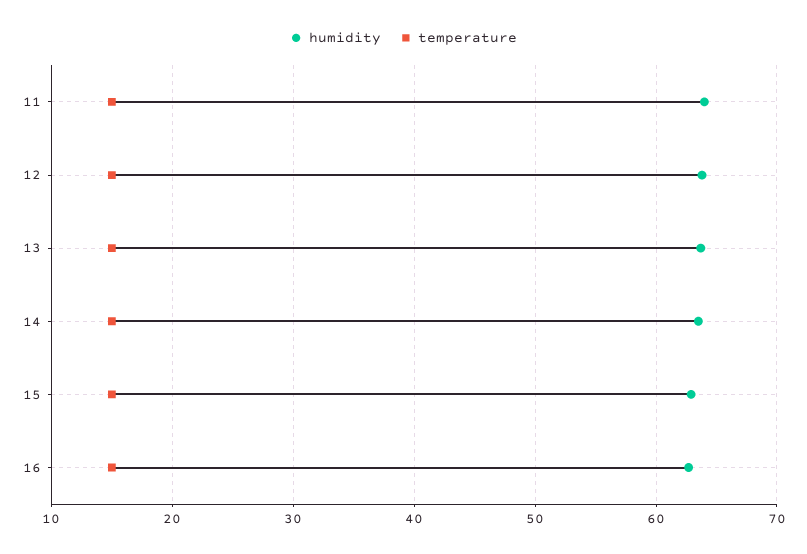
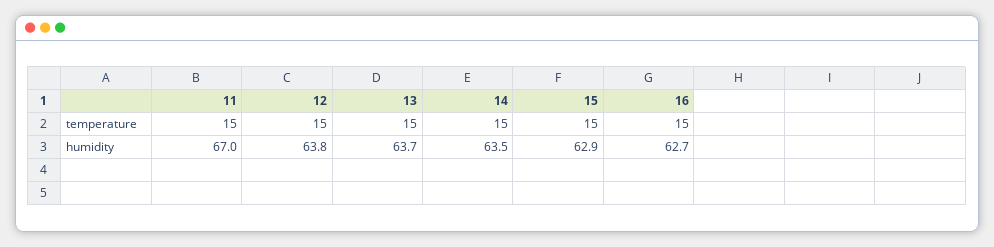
humidity, 11: 64 -> 67

